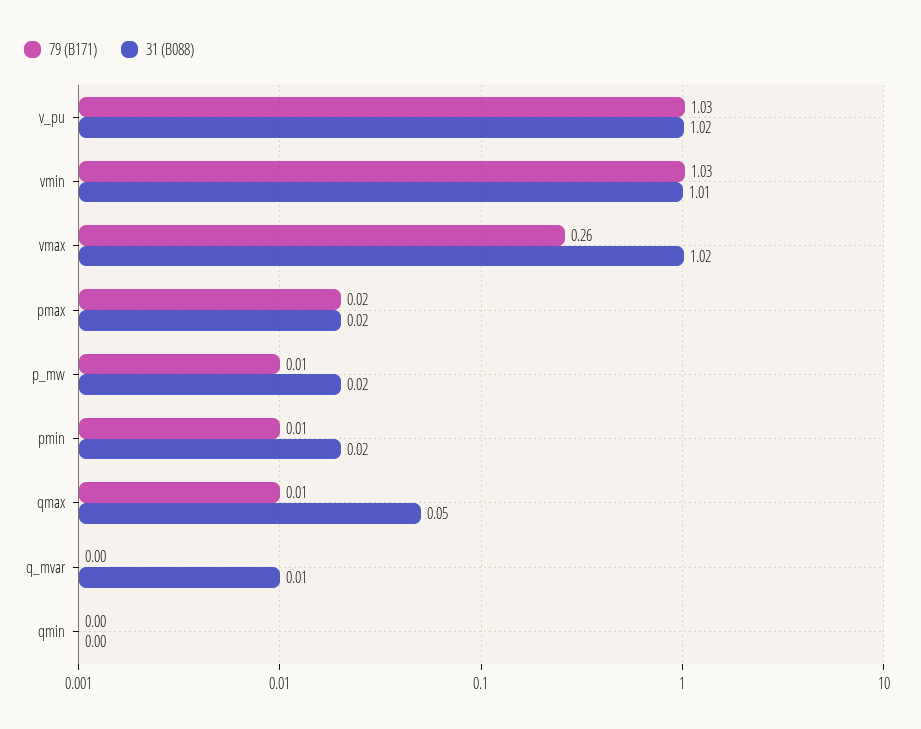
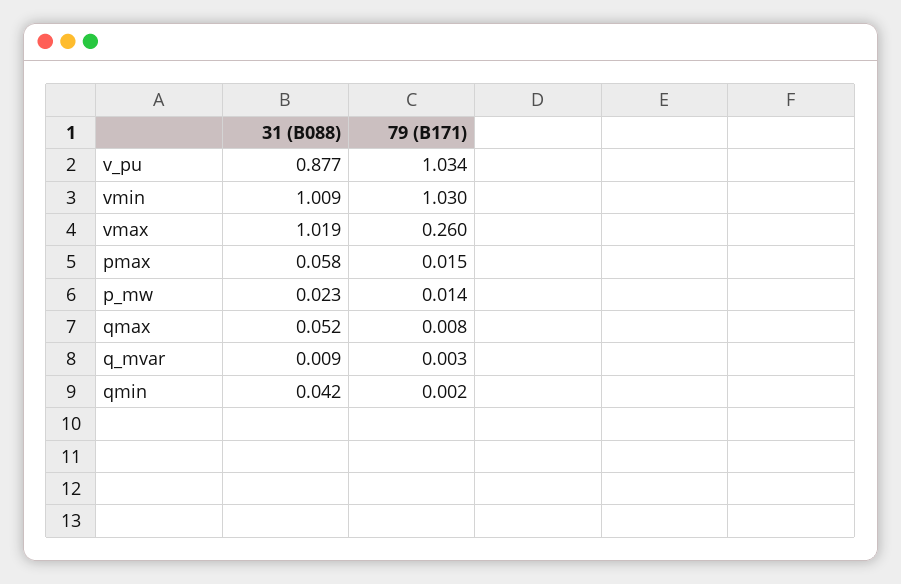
31 (B088), v_pu: 1.02 -> 0.877
31 (B088), pmax: 0.02 -> 0.058
79 (B171), pmin: 0.01 -> none
31 (B088), pmin: 0.02 -> none
31 (B088), qmin: 0 -> 0.042

